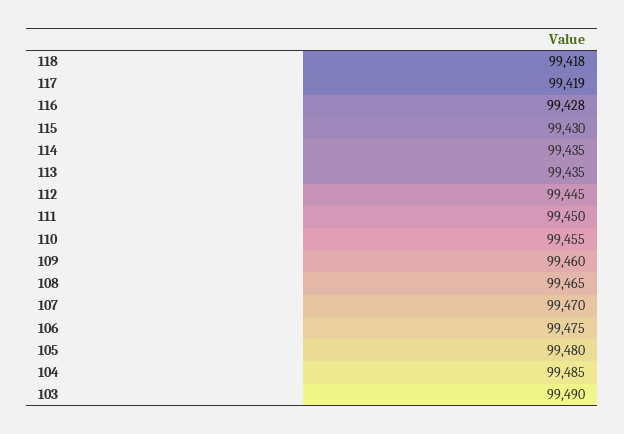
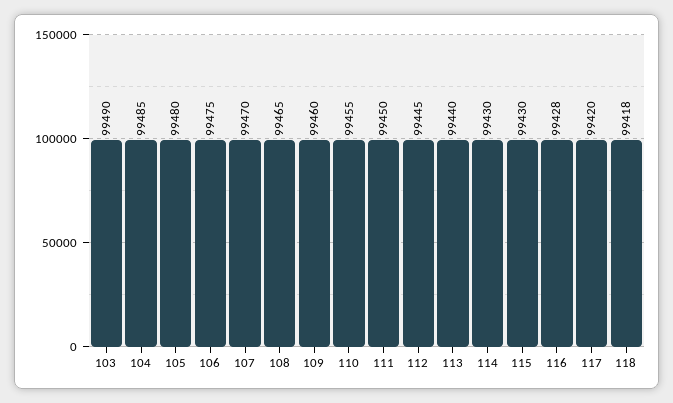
117: 99419 -> 99420
114: 99435 -> 99430
113: 99435 -> 99440

